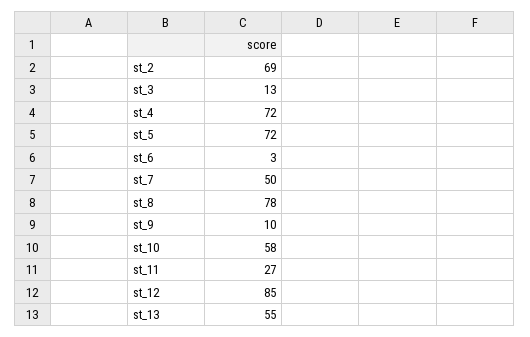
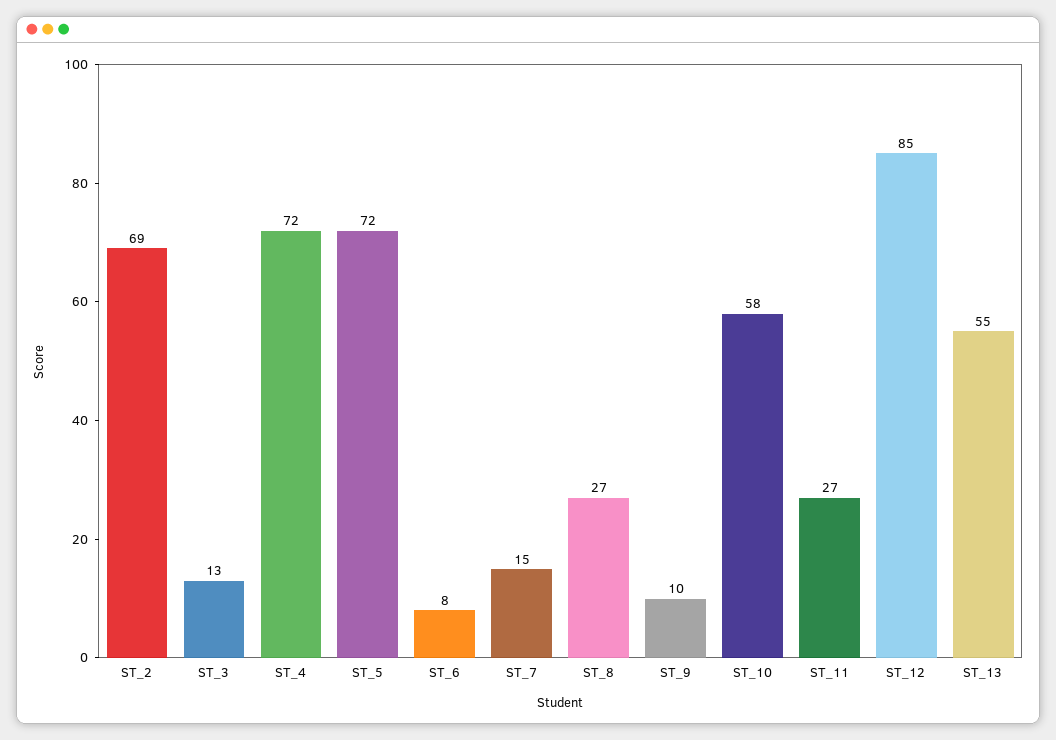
st_6: 3 -> 8
st_7: 50 -> 15
st_8: 78 -> 27

